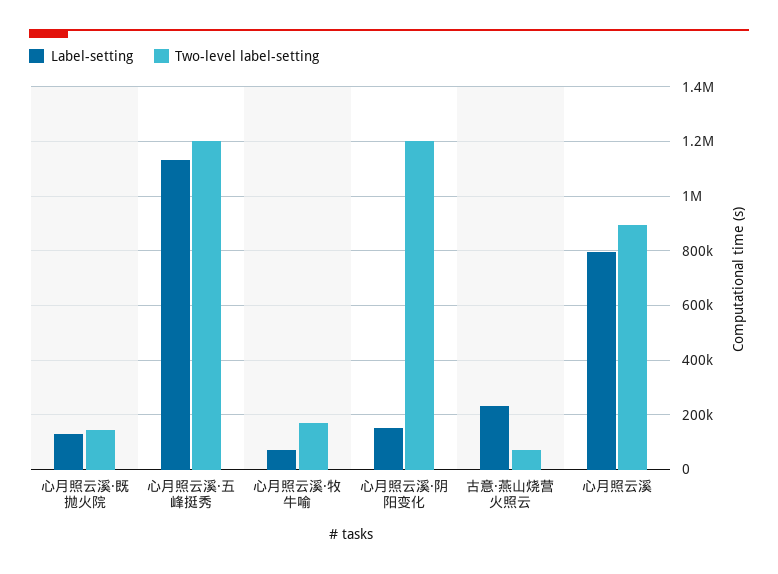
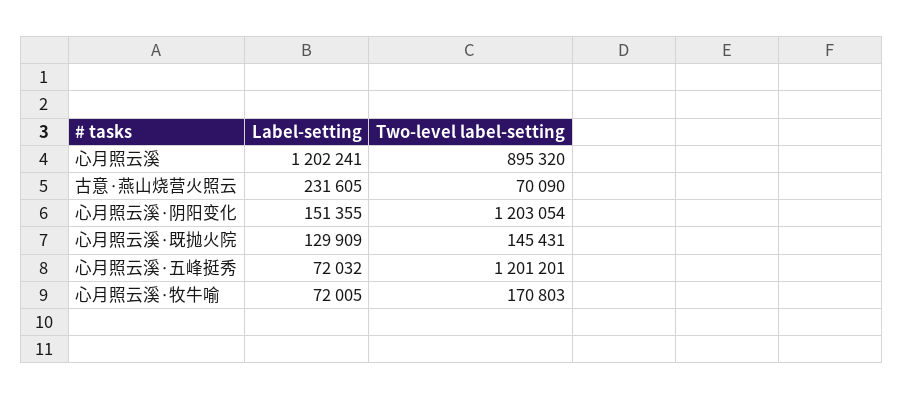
Label-setting, 心月照云溪·五峰挺秀: 1125000 -> 72032
Label-setting, 心月照云溪: 800000 -> 1202241

